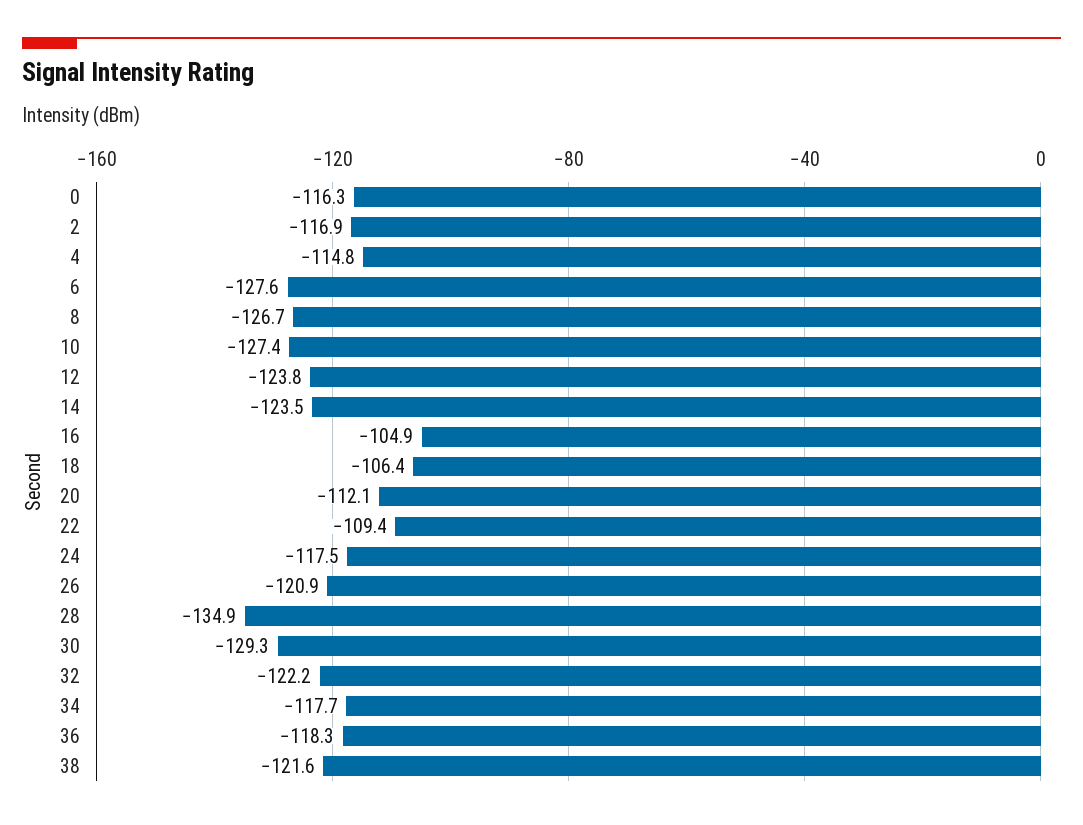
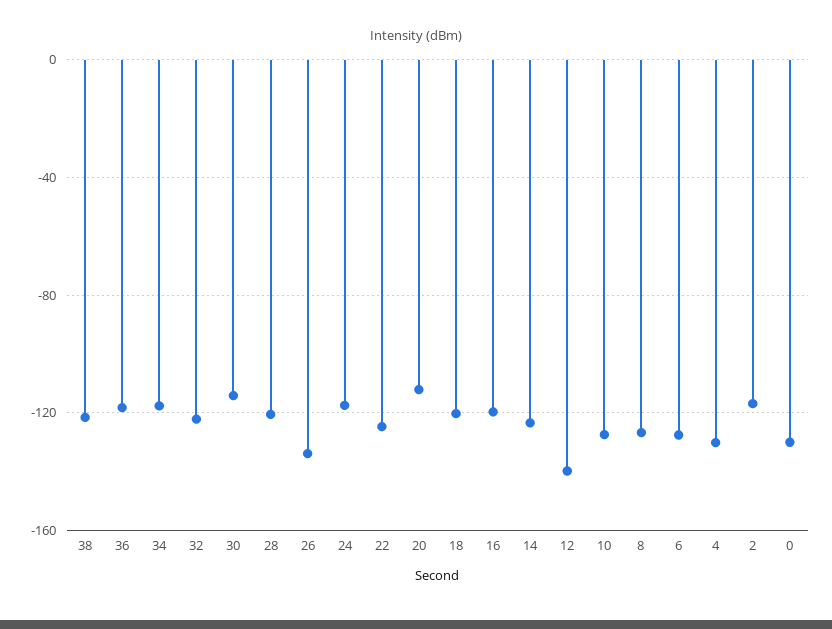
0: -116.3 -> -130
4: -114.8 -> -130
12: -123.8 -> -140
16: -104.9 -> -120
18: -106.4 -> -120
22: -109.4 -> -125
26: -120.9 -> -135
28: -134.9 -> -120
30: -129.3 -> -115

